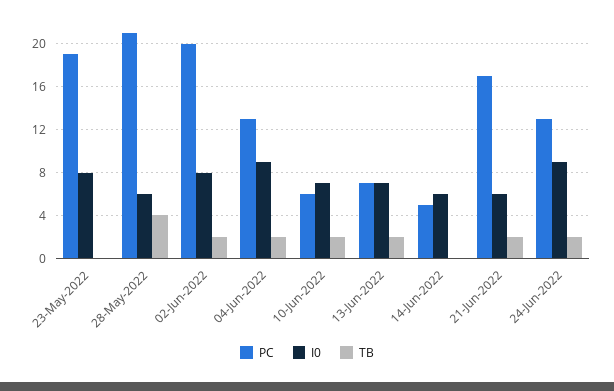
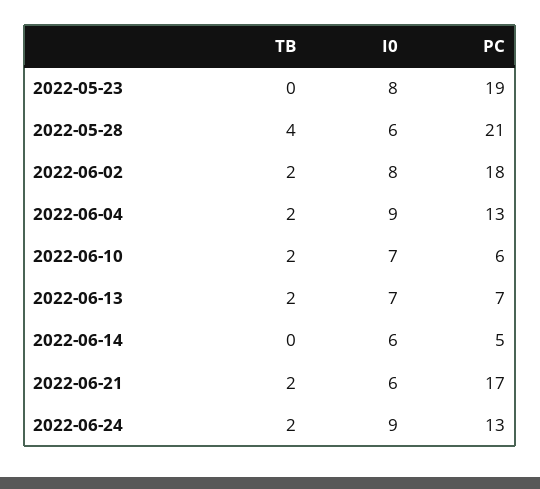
PC, 02-Jun-2022: 20 -> 18

